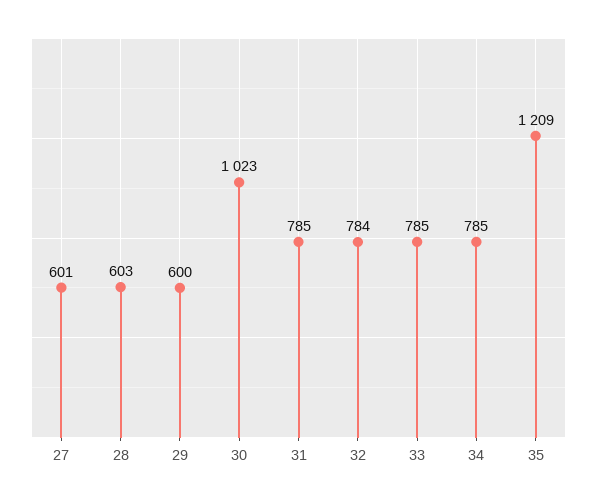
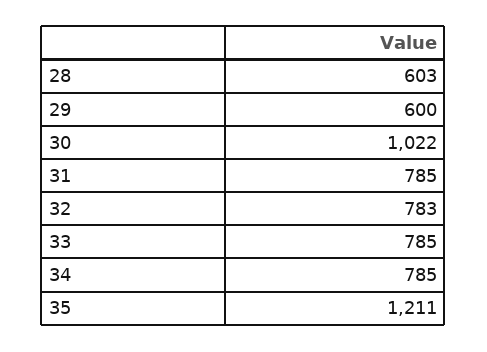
27: 601 -> none
30: 1023 -> 1022
32: 784 -> 783
35: 1209 -> 1211

